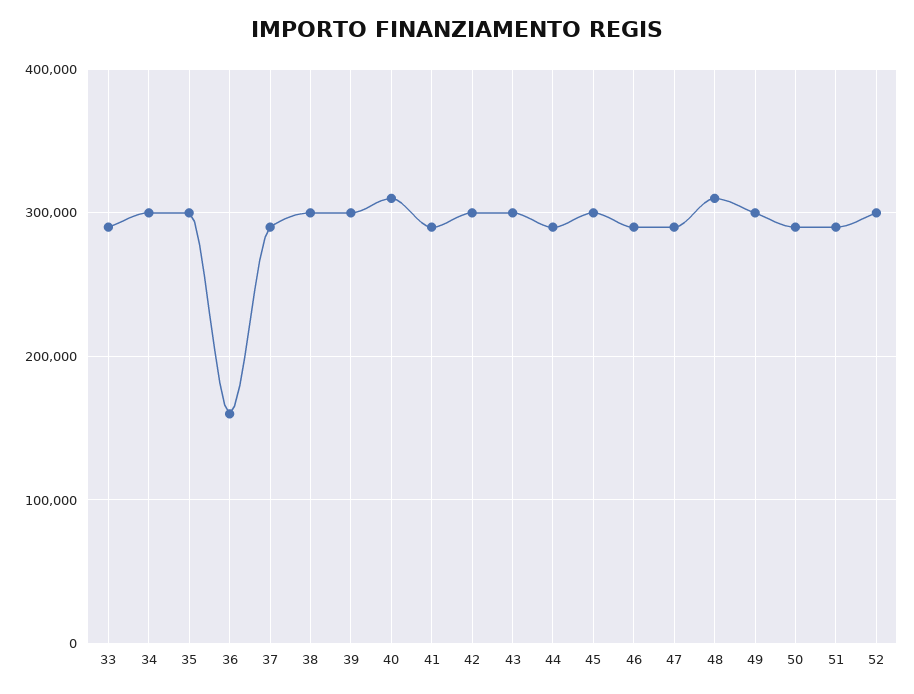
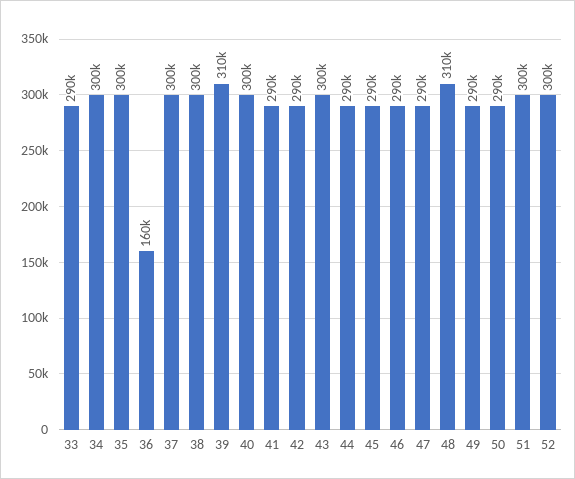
37: 290000 -> 300000
39: 300000 -> 310000
40: 310000 -> 300000
42: 300000 -> 290000
45: 300000 -> 290000
49: 300000 -> 290000
51: 290000 -> 300000

